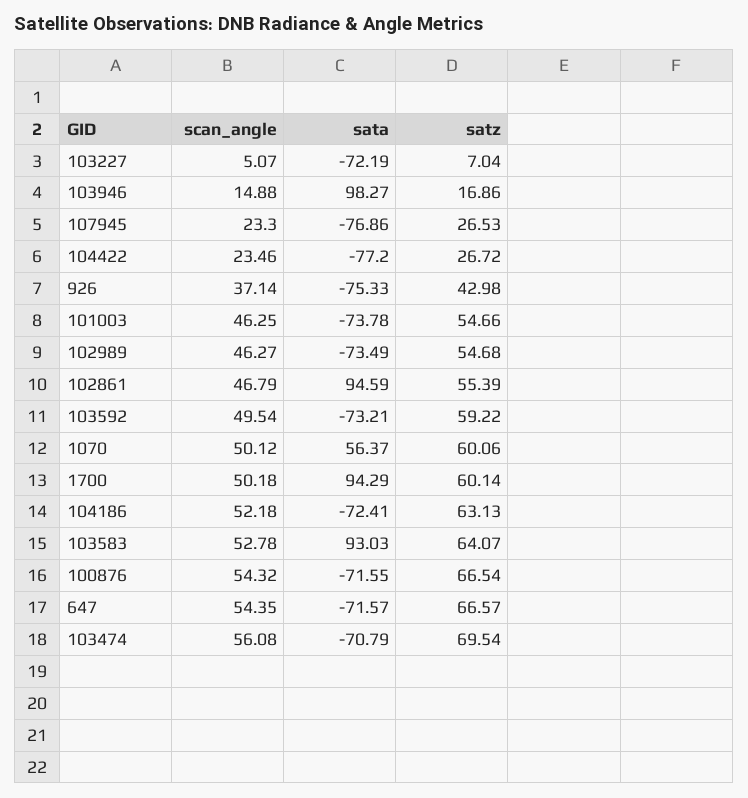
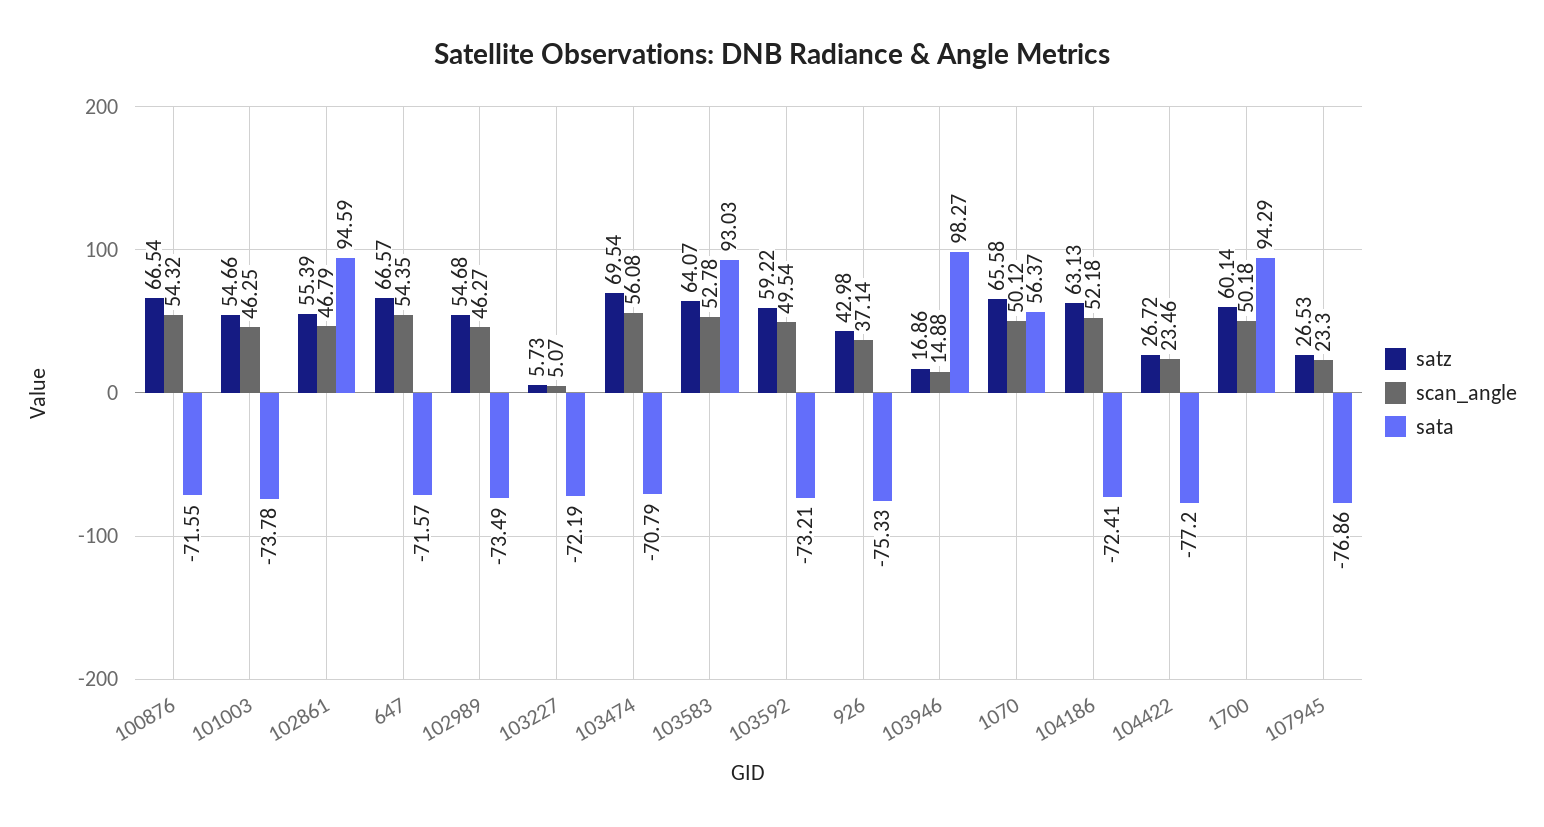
satz, 103227: 7.04 -> 5.73
satz, 1070: 60.06 -> 65.58

